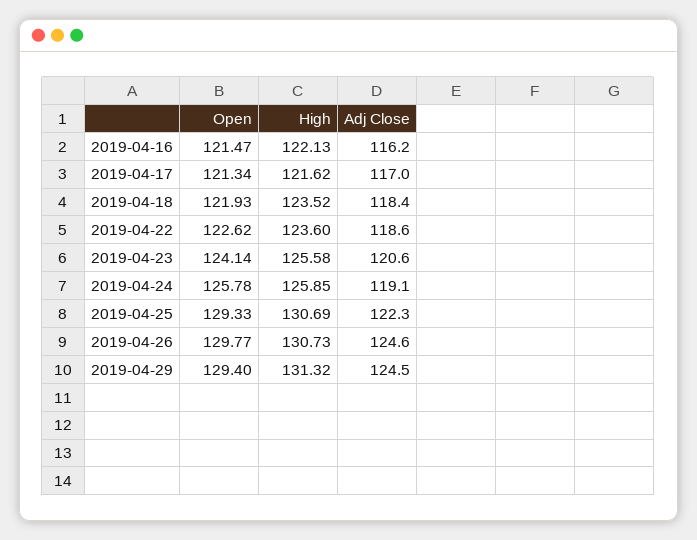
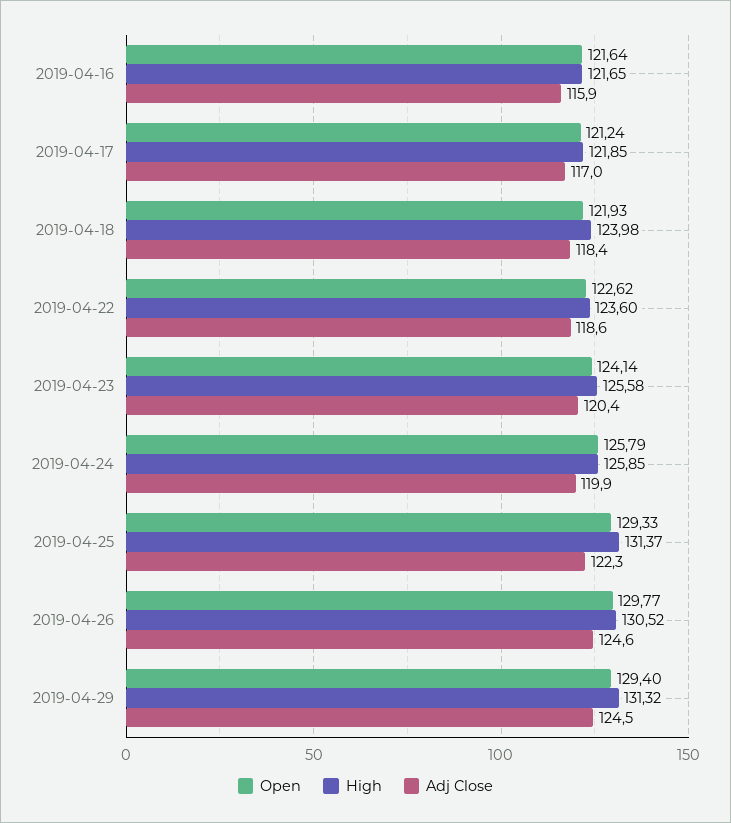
Open, 2019-04-16: 121.47 -> 121.64
High, 2019-04-16: 122.13 -> 121.65
Adj Close, 2019-04-16: 116.2 -> 115.9
Open, 2019-04-17: 121.34 -> 121.24
High, 2019-04-17: 121.62 -> 121.85
High, 2019-04-18: 123.52 -> 123.98
Adj Close, 2019-04-23: 120.6 -> 120.4
Open, 2019-04-24: 125.78 -> 125.79
Adj Close, 2019-04-24: 119.1 -> 119.9
High, 2019-04-25: 130.69 -> 131.37
High, 2019-04-26: 130.73 -> 130.52

